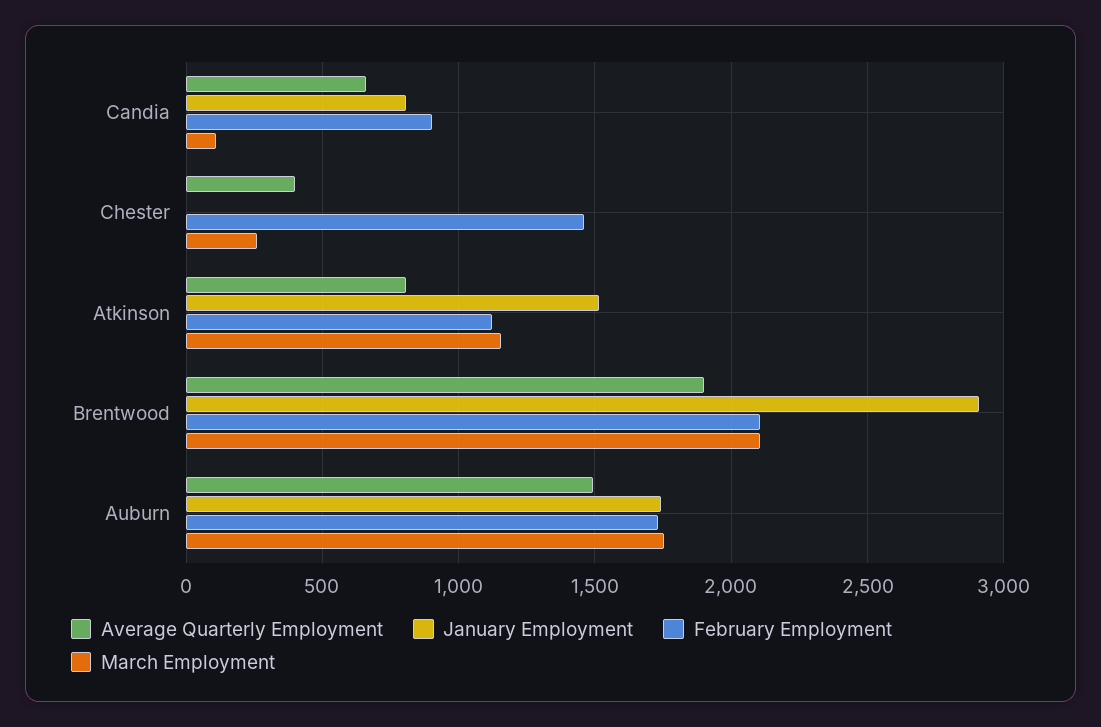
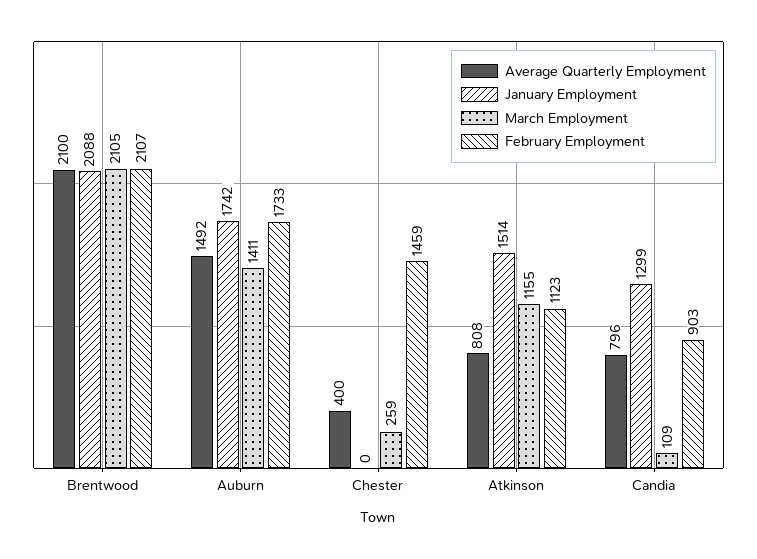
Average Quarterly Employment, Candia: 650 -> 796
January Employment, Candia: 800 -> 1299
Average Quarterly Employment, Brentwood: 1900 -> 2100
January Employment, Brentwood: 2900 -> 2088
March Employment, Auburn: 1750 -> 1411

